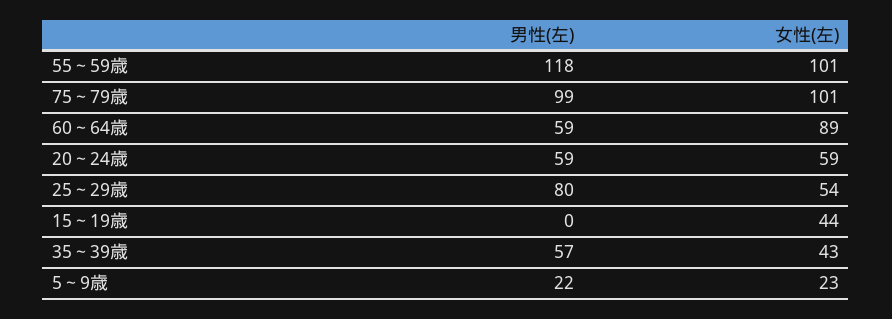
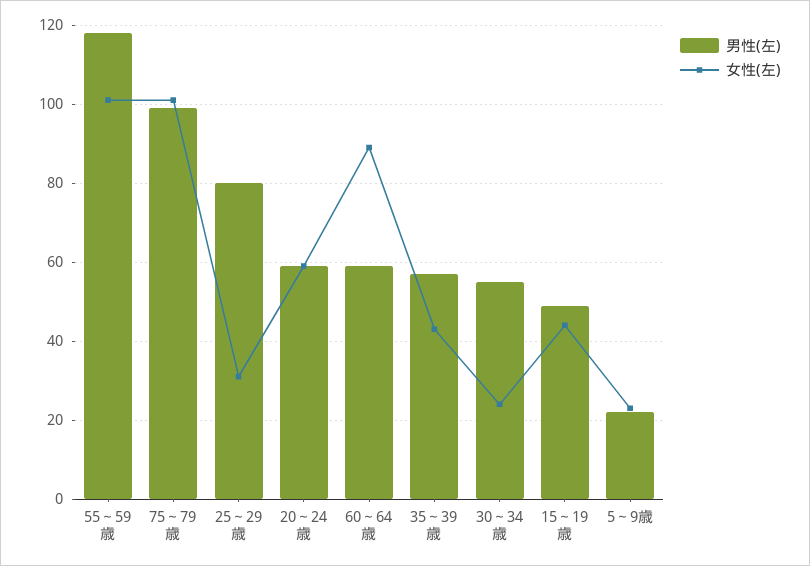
女性(左), 25～29歳: 54 -> 30
男性(左), 15～19歳: 0 -> 50
男性(左), 30～34歳: none -> 55
女性(左), 30～34歳: none -> 25

